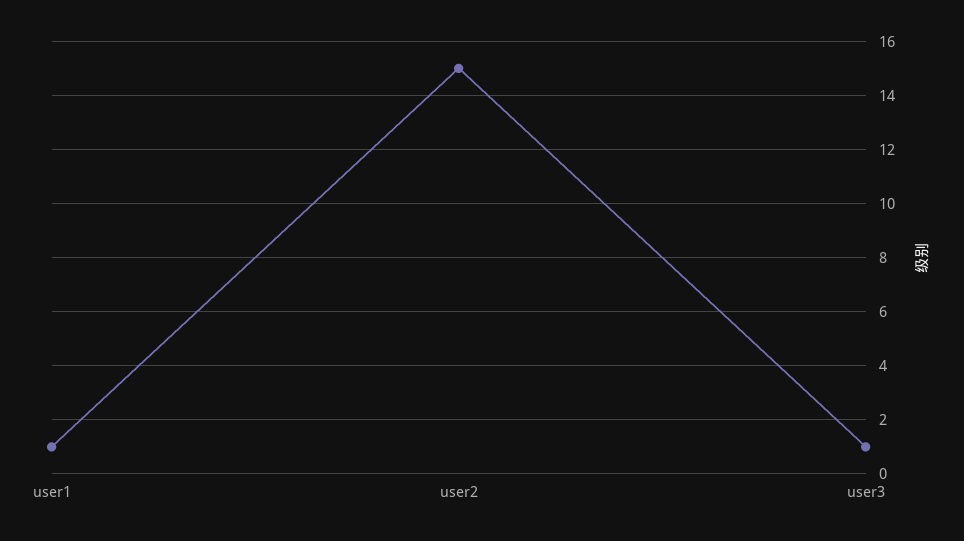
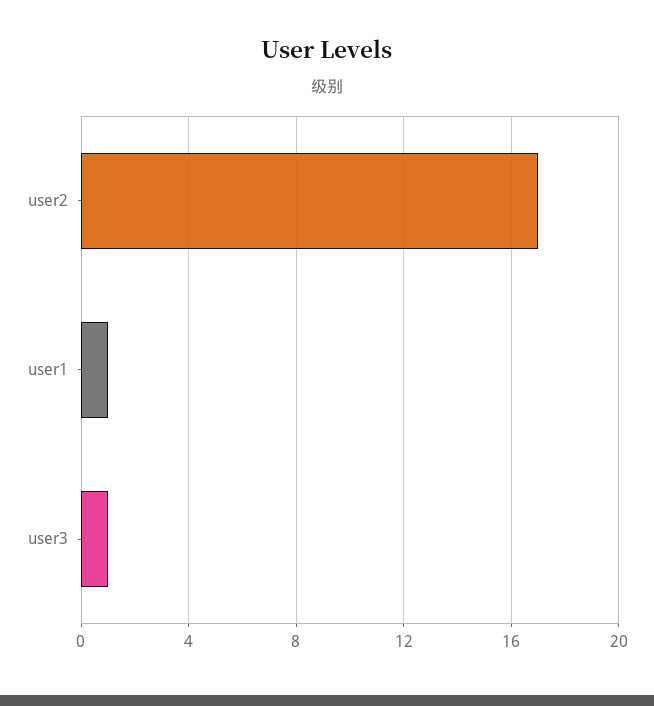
user2: 15 -> 17

